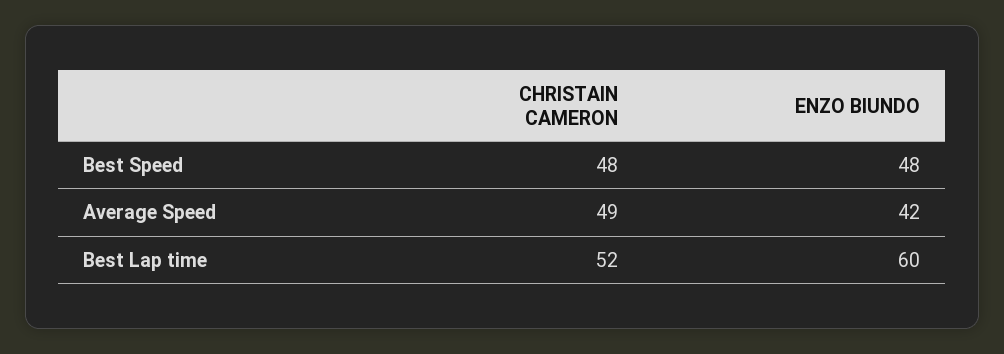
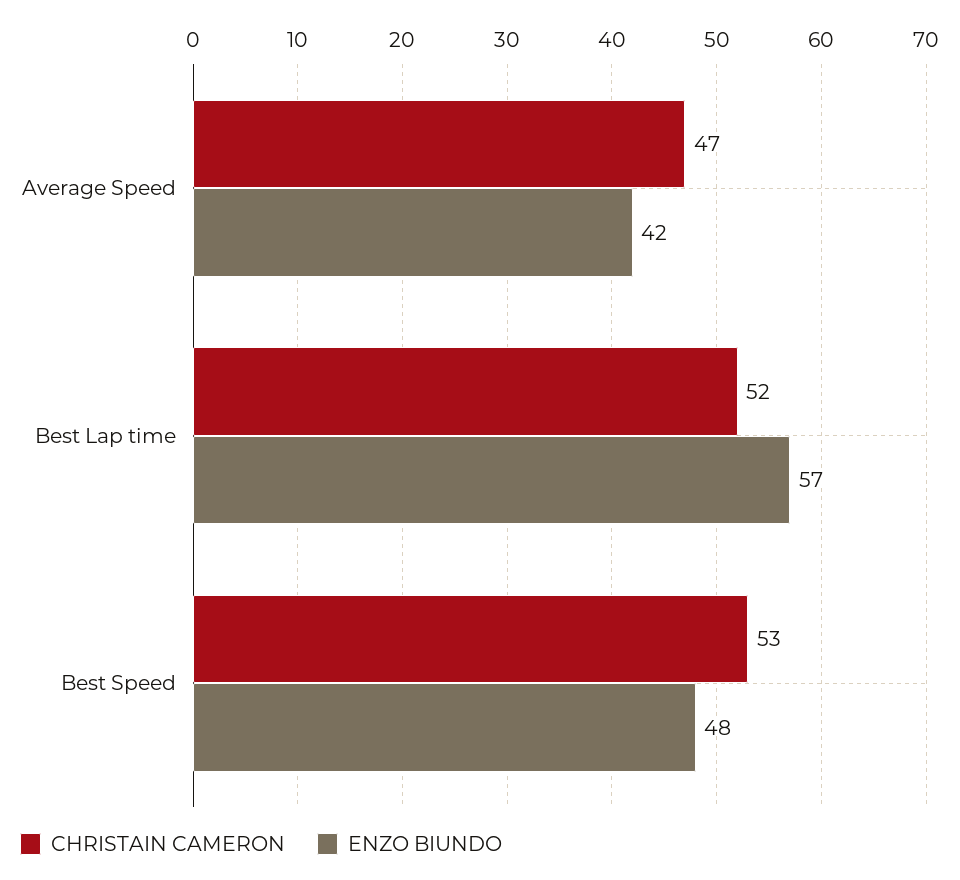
CHRISTAIN CAMERON, Best Speed: 48 -> 53
CHRISTAIN CAMERON, Average Speed: 49 -> 47
ENZO BIUNDO, Best Lap time: 60 -> 57

